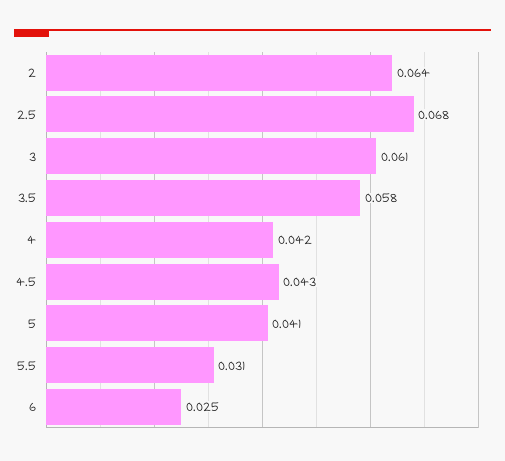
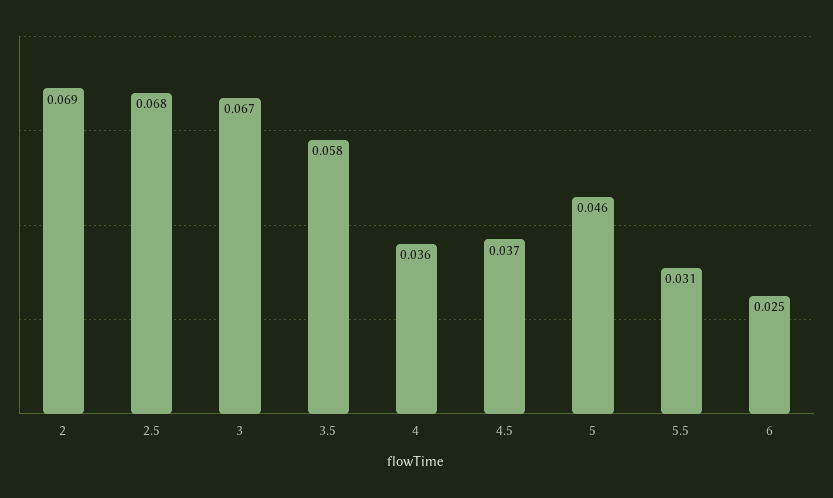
2: 0.064 -> 0.069
3: 0.061 -> 0.067
4: 0.042 -> 0.036
4.5: 0.043 -> 0.037
5: 0.041 -> 0.046

